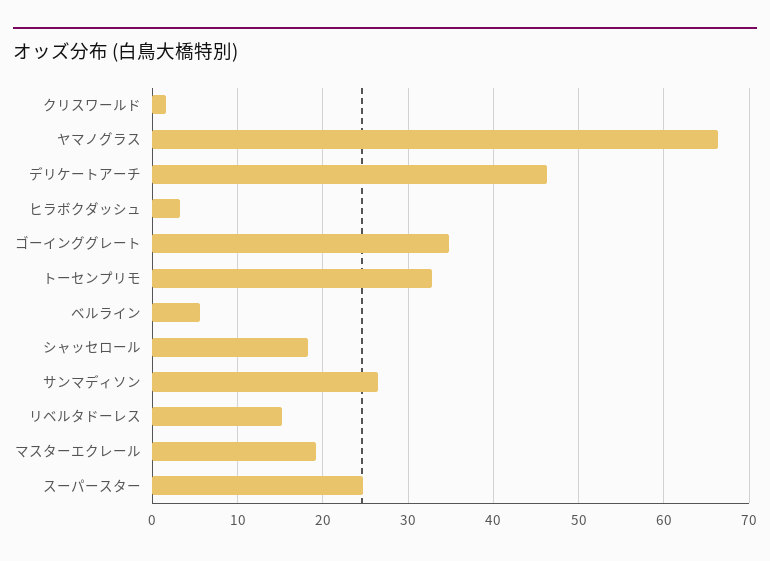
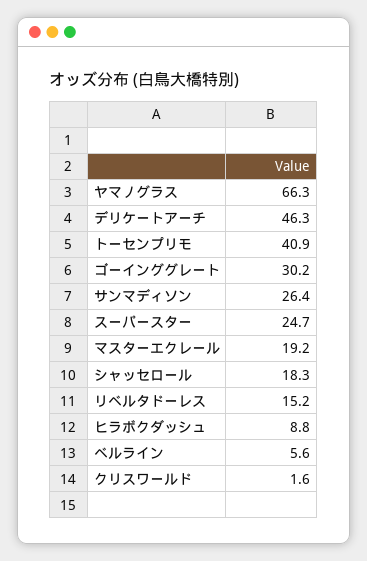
ヒラボクダッシュ: 3 -> 8.8
ゴーインググレート: 35 -> 30.2
トーセンプリモ: 33 -> 40.9

